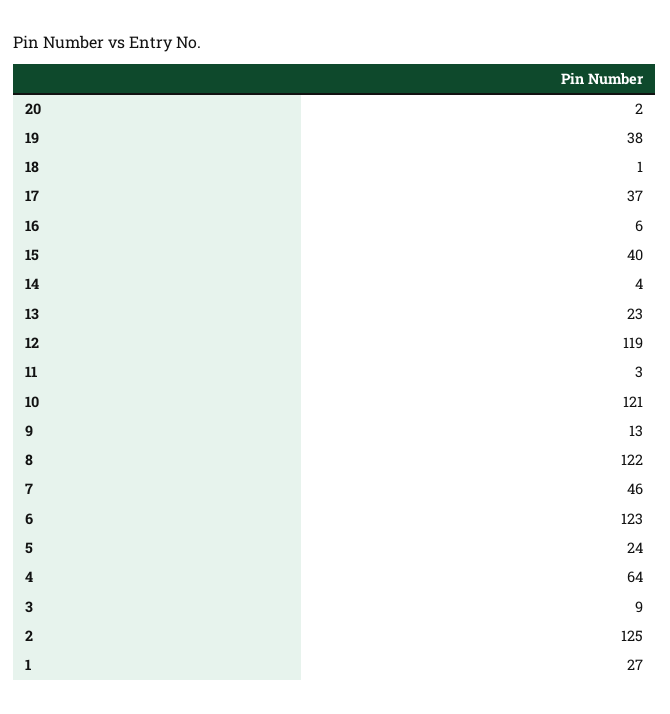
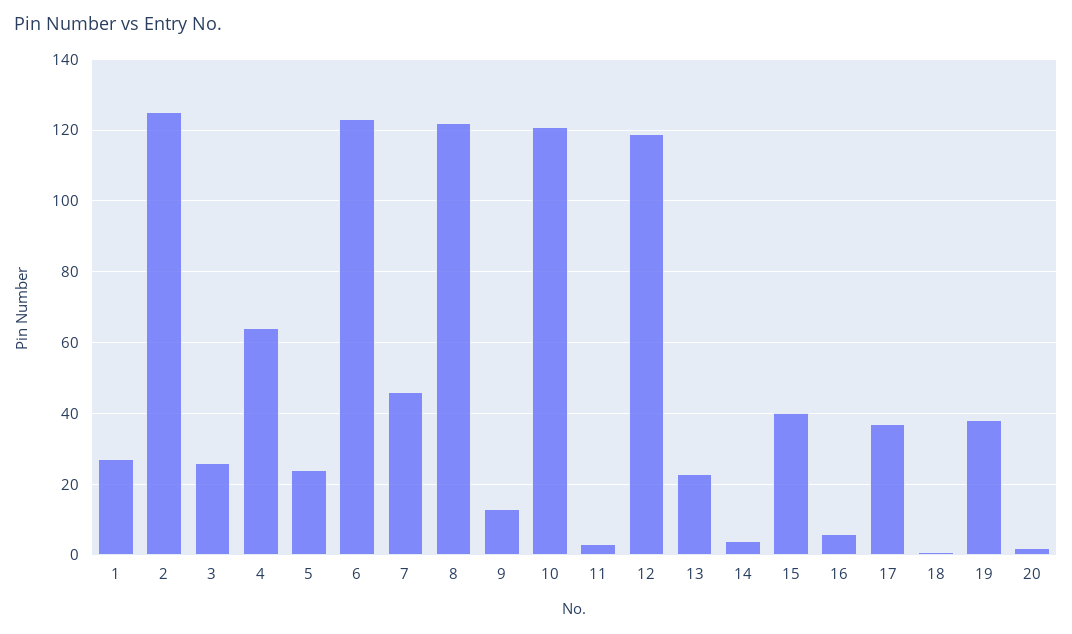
3: 9 -> 25

